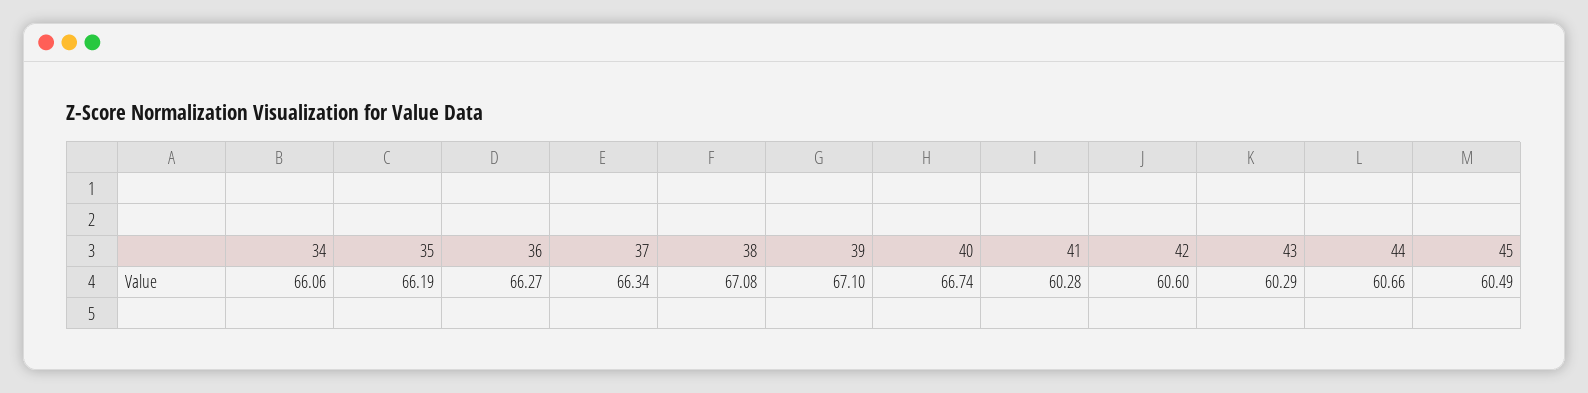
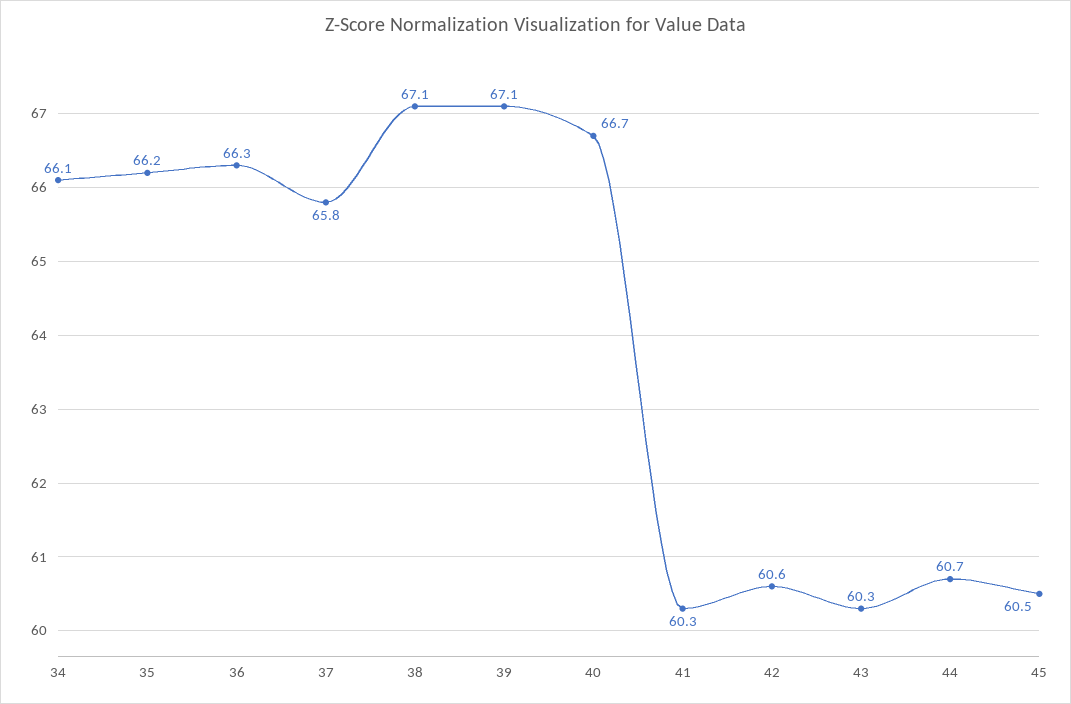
37: 66.34 -> 65.8

